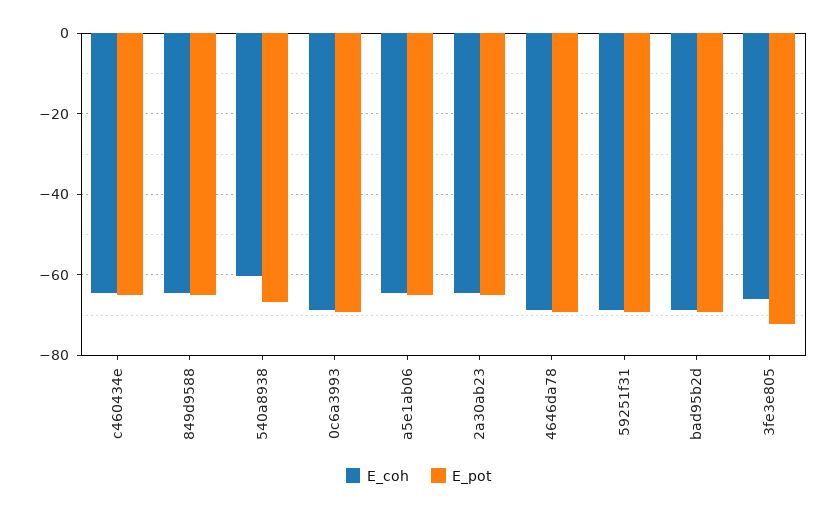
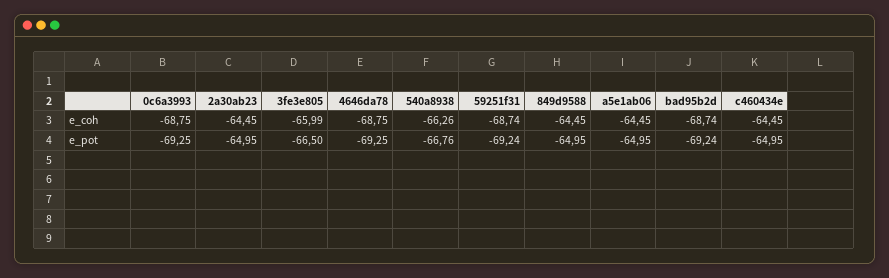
E_coh, 540a8938: -60 -> -66.26
E_pot, 3fe3e805: -72 -> -66.5

